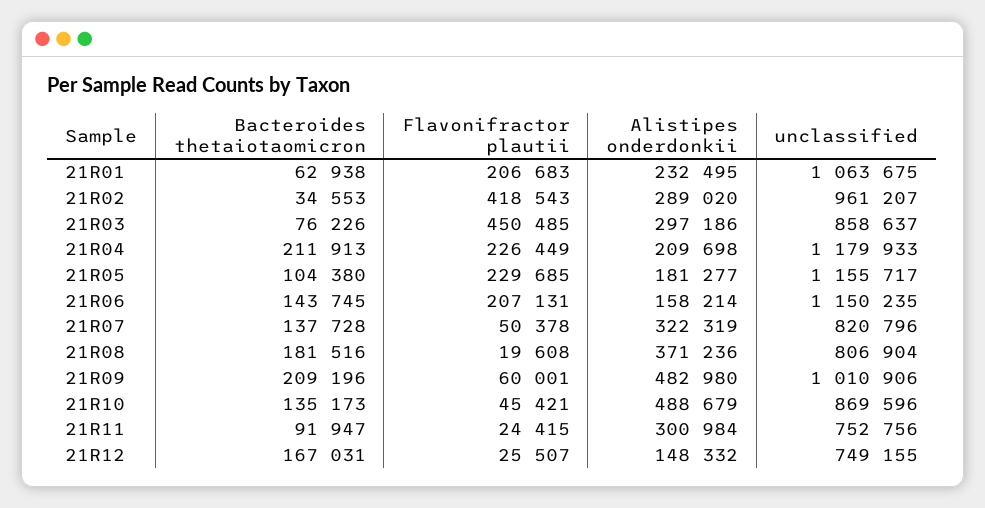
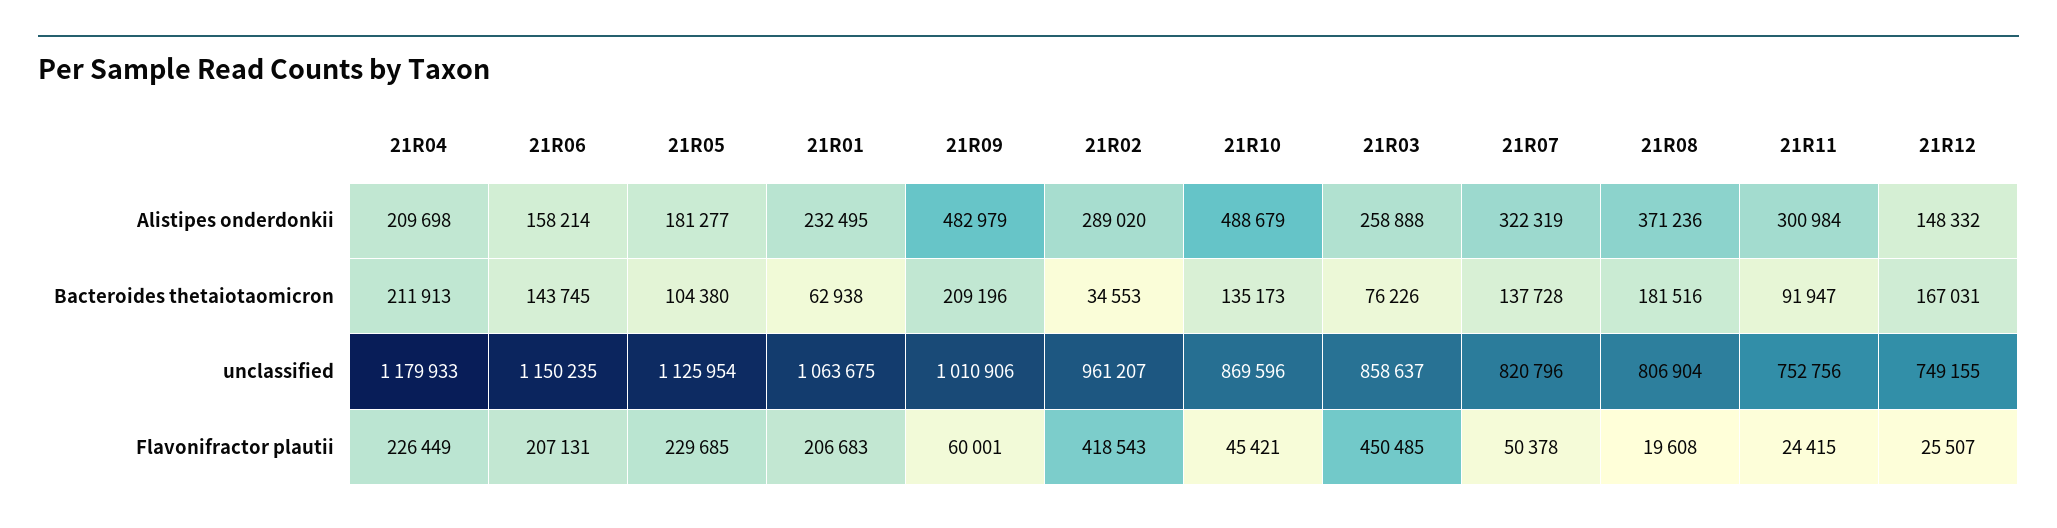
Alistipes onderdonkii, 21R03: 297186 -> 258888
unclassified, 21R05: 1155717 -> 1125954
Alistipes onderdonkii, 21R09: 482980 -> 482979

